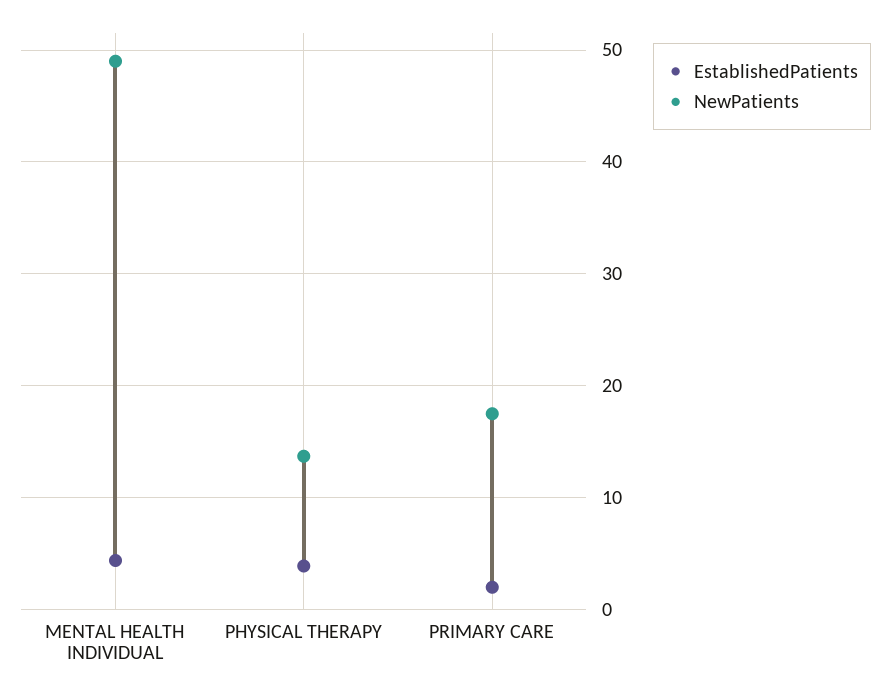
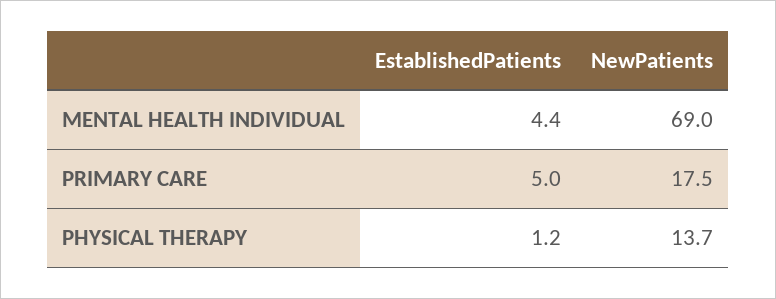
NewPatients, MENTAL HEALTH INDIVIDUAL: 49 -> 69
EstablishedPatients, PHYSICAL THERAPY: 4 -> 1.2
EstablishedPatients, PRIMARY CARE: 2 -> 5

